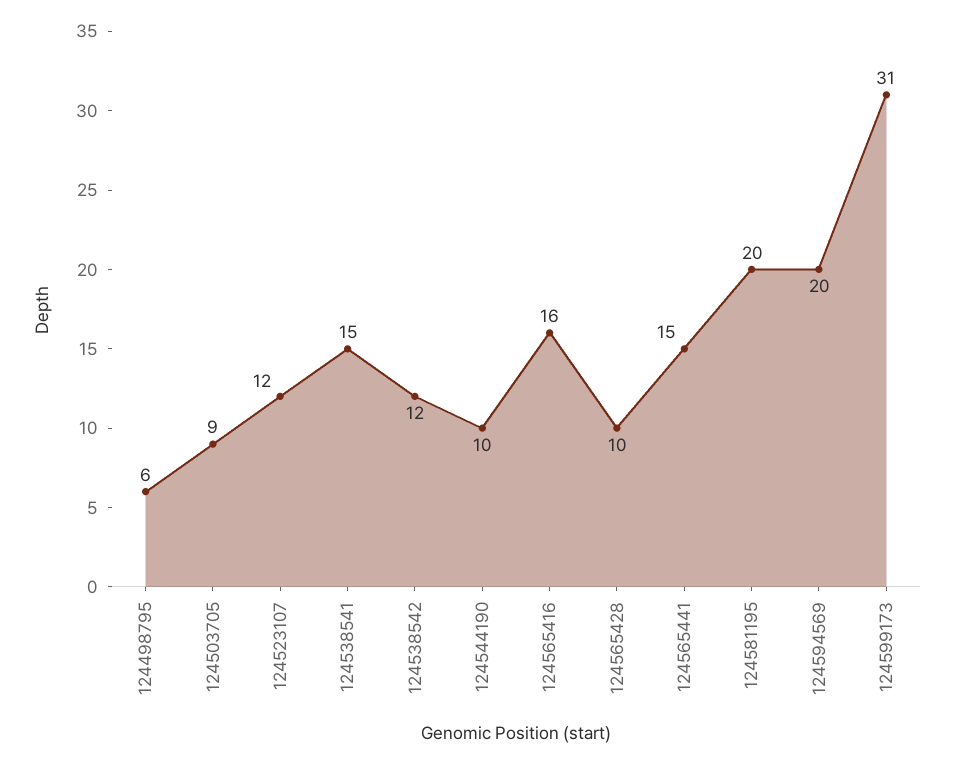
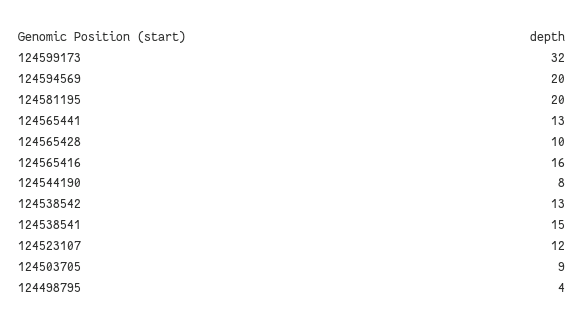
124498795: 6 -> 4
124538542: 12 -> 13
124544190: 10 -> 8
124565441: 15 -> 13
124599173: 31 -> 32

